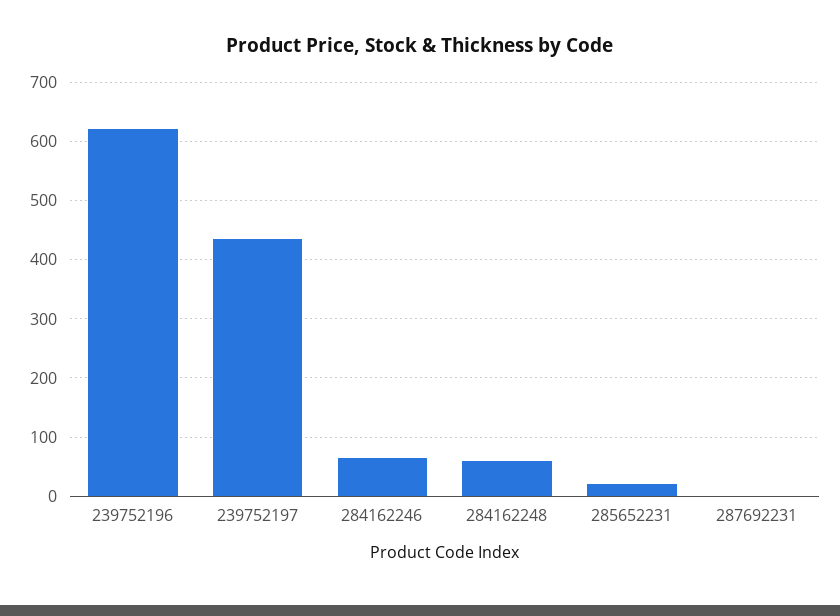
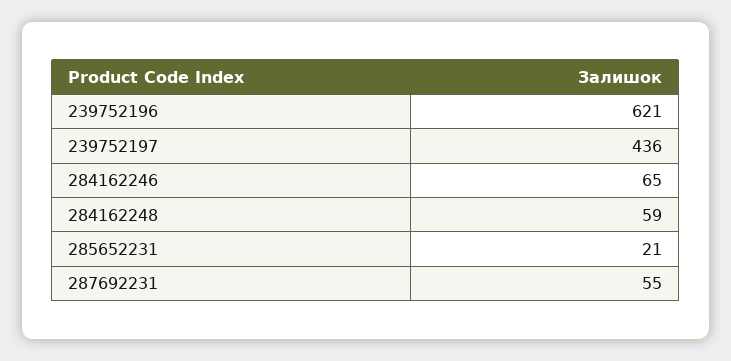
287692231: 0 -> 55

